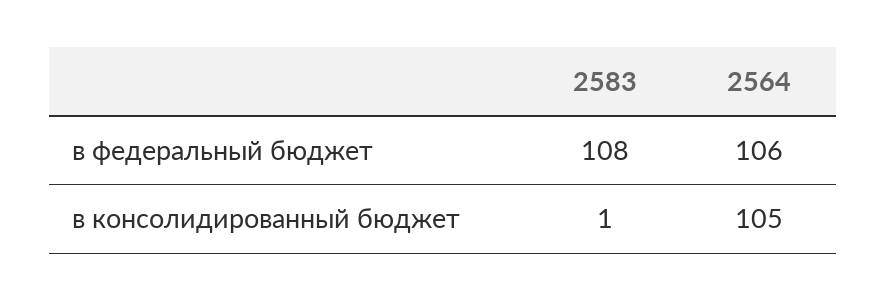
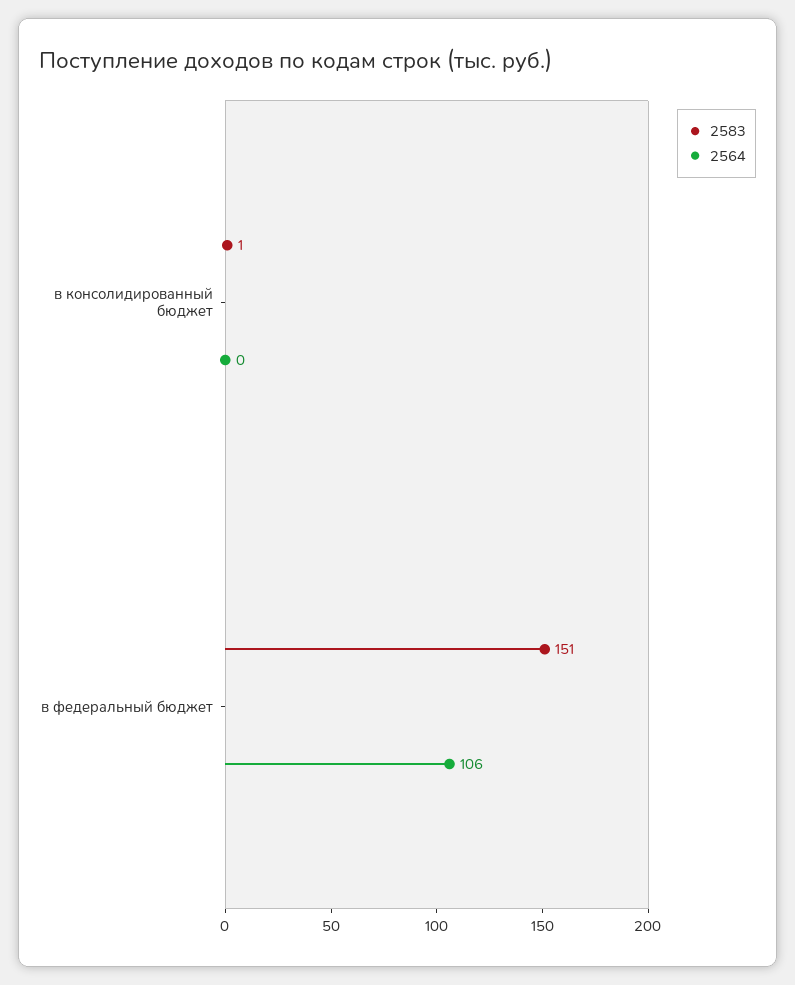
2583, в федеральный бюджет: 108 -> 151
2564, в консолидированный бюджет: 105 -> 0

